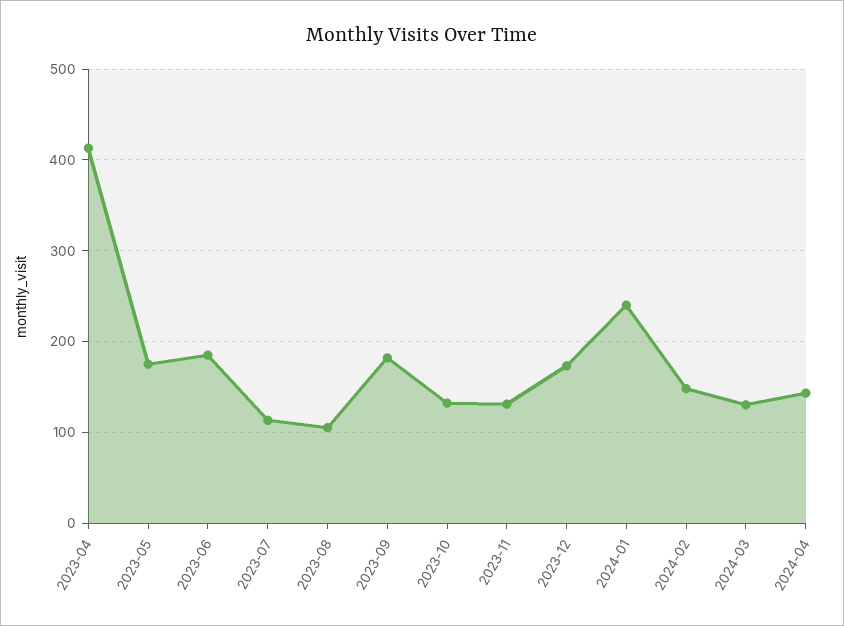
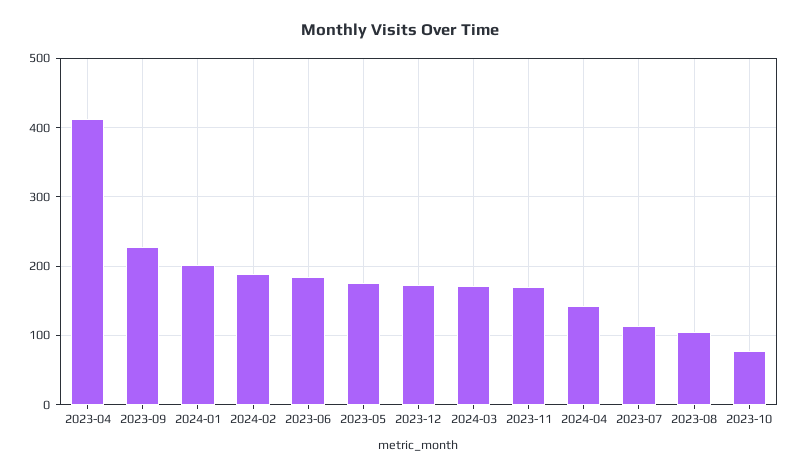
2023-09: 180 -> 230
2023-10: 130 -> 80
2023-11: 130 -> 170
2024-01: 240 -> 200
2024-02: 150 -> 190
2024-03: 130 -> 170

